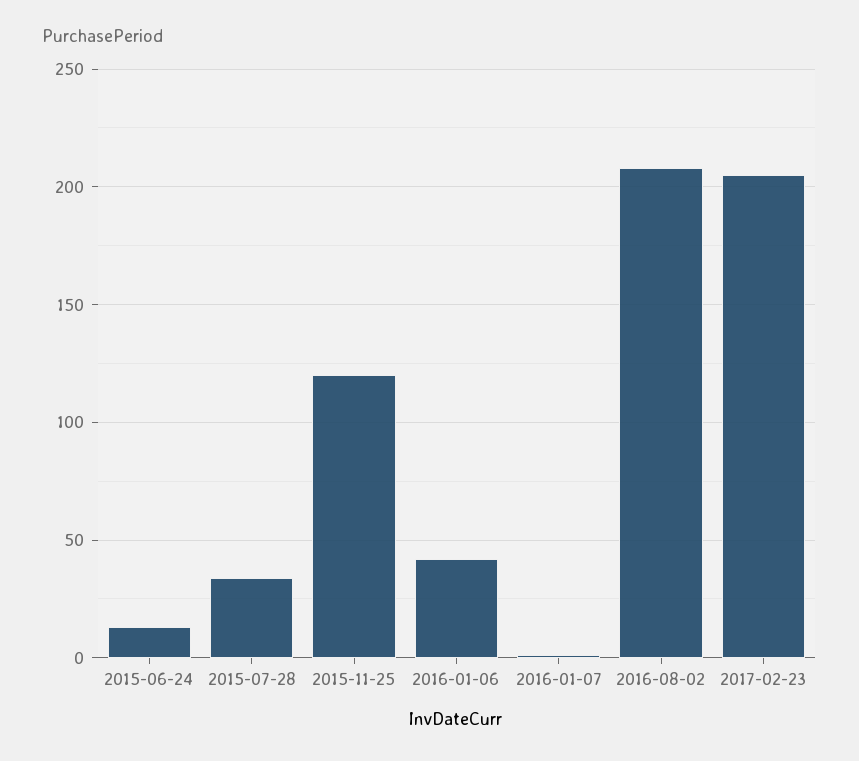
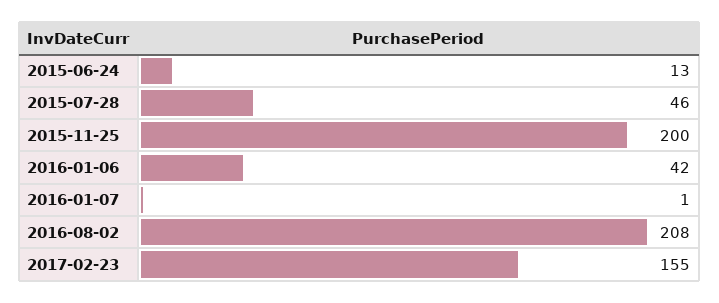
2015-07-28: 35 -> 46
2015-11-25: 120 -> 200
2017-02-23: 205 -> 155

